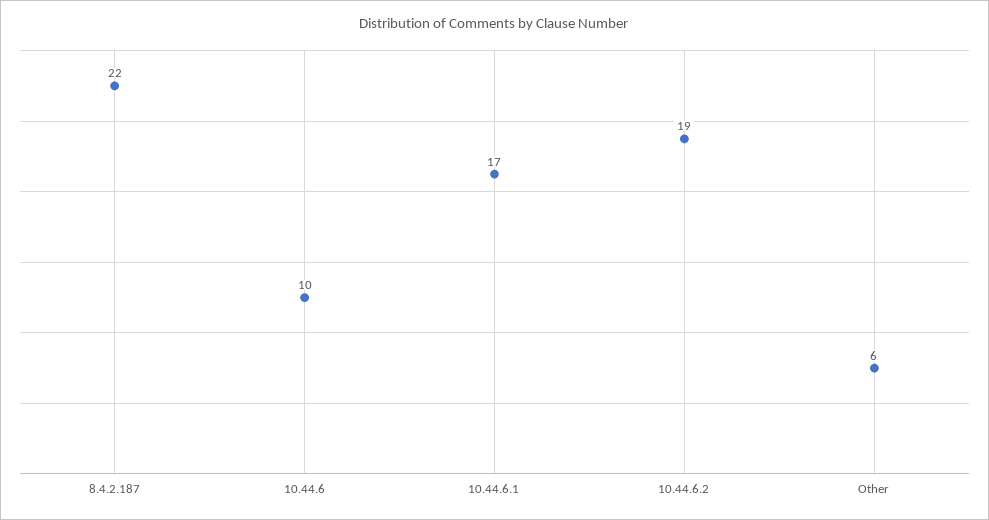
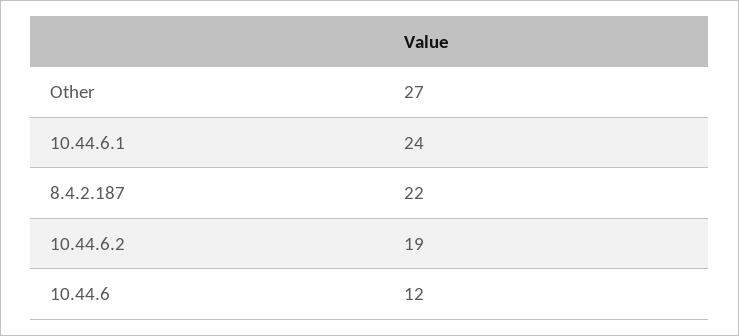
10.44.6: 10 -> 12
10.44.6.1: 17 -> 24
Other: 6 -> 27

